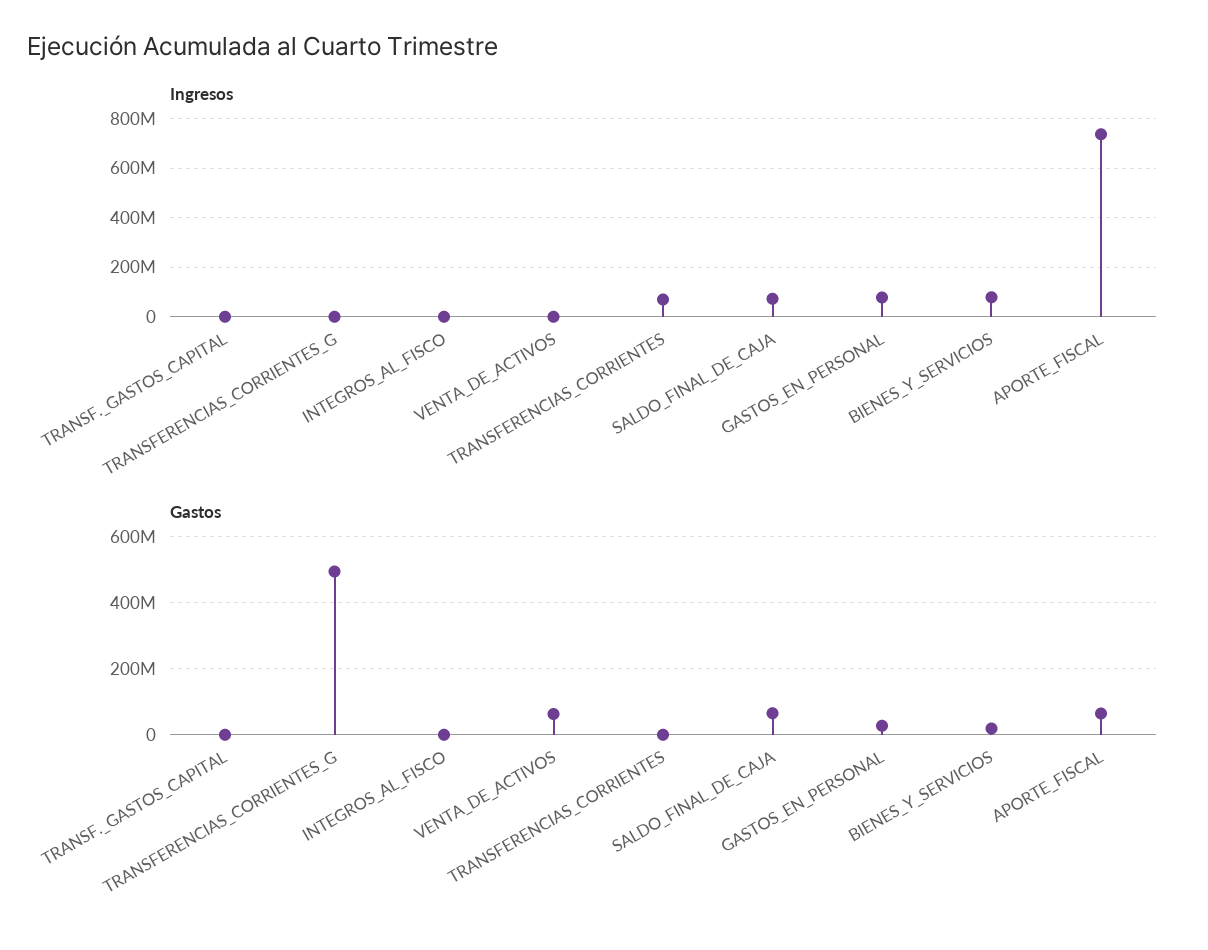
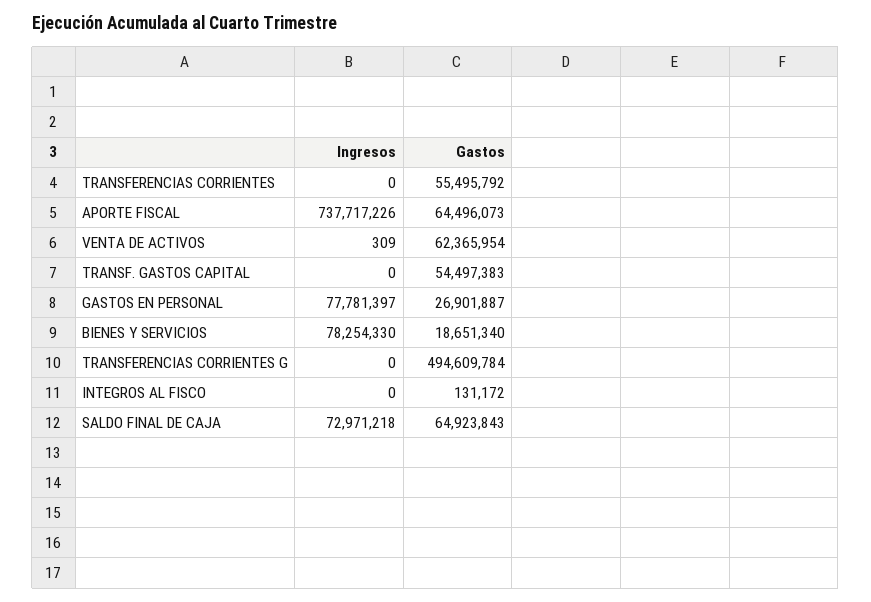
Ingresos, TRANSFERENCIAS_CORRIENTES: 75000000 -> 0
Gastos, TRANSF._GASTOS_CAPITAL: 0 -> 54497383
Gastos, TRANSFERENCIAS_CORRIENTES: 0 -> 55495792

